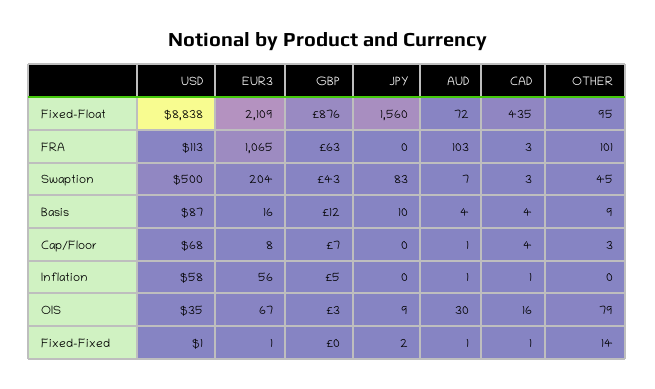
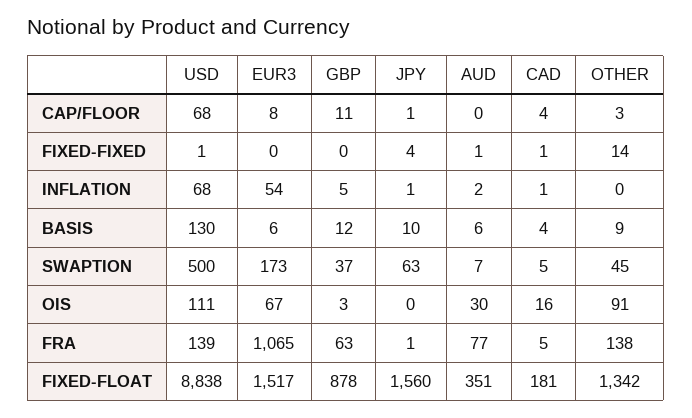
EUR3, Fixed-Float: 2109 -> 1517
GBP, Fixed-Float: 876 -> 878
AUD, Fixed-Float: 72 -> 351
CAD, Fixed-Float: 435 -> 181
OTHER, Fixed-Float: 95 -> 1342
USD, FRA: 113 -> 139
JPY, FRA: 0 -> 1
AUD, FRA: 103 -> 77
CAD, FRA: 3 -> 5
OTHER, FRA: 101 -> 138
EUR3, Swaption: 204 -> 173
GBP, Swaption: 43 -> 37
JPY, Swaption: 83 -> 63
CAD, Swaption: 3 -> 5
USD, Basis: 87 -> 130
EUR3, Basis: 16 -> 6
AUD, Basis: 4 -> 6
GBP, Cap/Floor: 7 -> 11
JPY, Cap/Floor: 0 -> 1
AUD, Cap/Floor: 1 -> 0
USD, Inflation: 58 -> 68
EUR3, Inflation: 56 -> 54
JPY, Inflation: 0 -> 1
AUD, Inflation: 1 -> 2
USD, OIS: 35 -> 111
JPY, OIS: 9 -> 0
OTHER, OIS: 79 -> 91
EUR3, Fixed-Fixed: 1 -> 0
JPY, Fixed-Fixed: 2 -> 4

